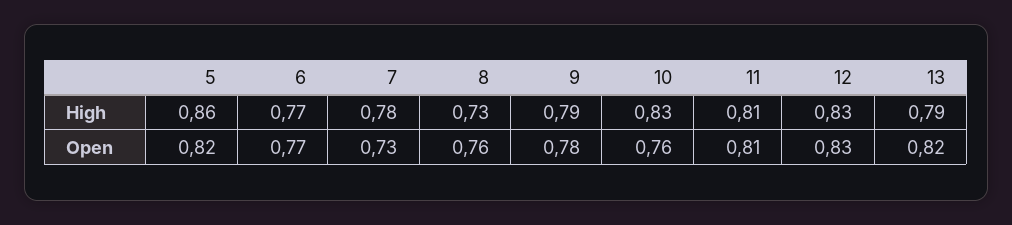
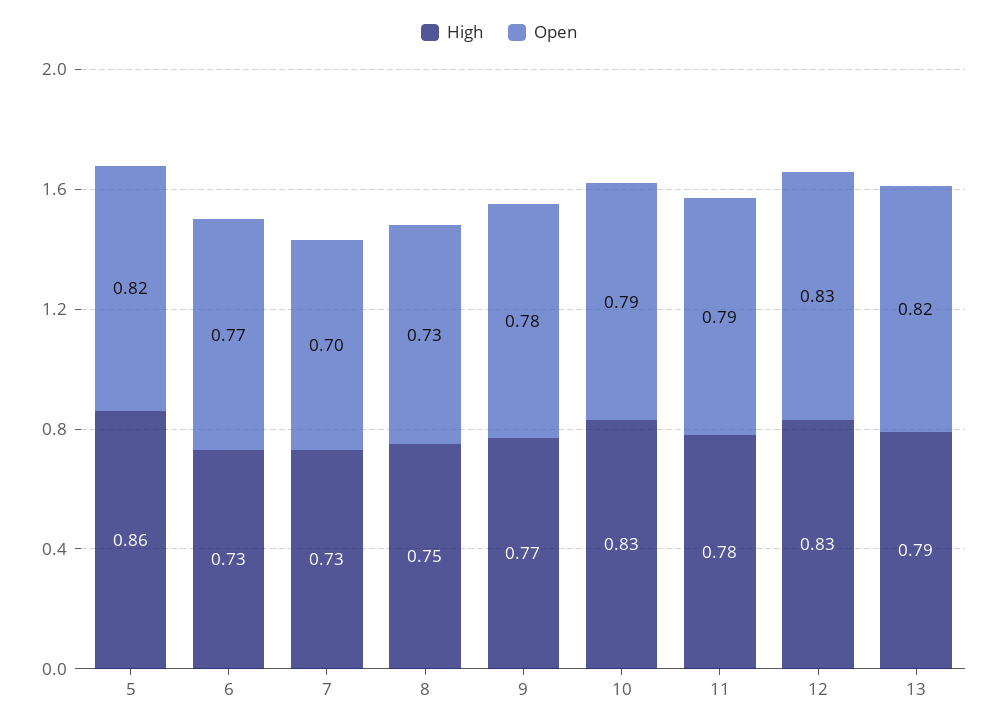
High, 6: 0.77 -> 0.73
High, 7: 0.78 -> 0.73
High, 8: 0.73 -> 0.75
High, 9: 0.79 -> 0.77
High, 11: 0.81 -> 0.78
Open, 7: 0.73 -> 0.7
Open, 8: 0.76 -> 0.73
Open, 10: 0.76 -> 0.79
Open, 11: 0.81 -> 0.79

